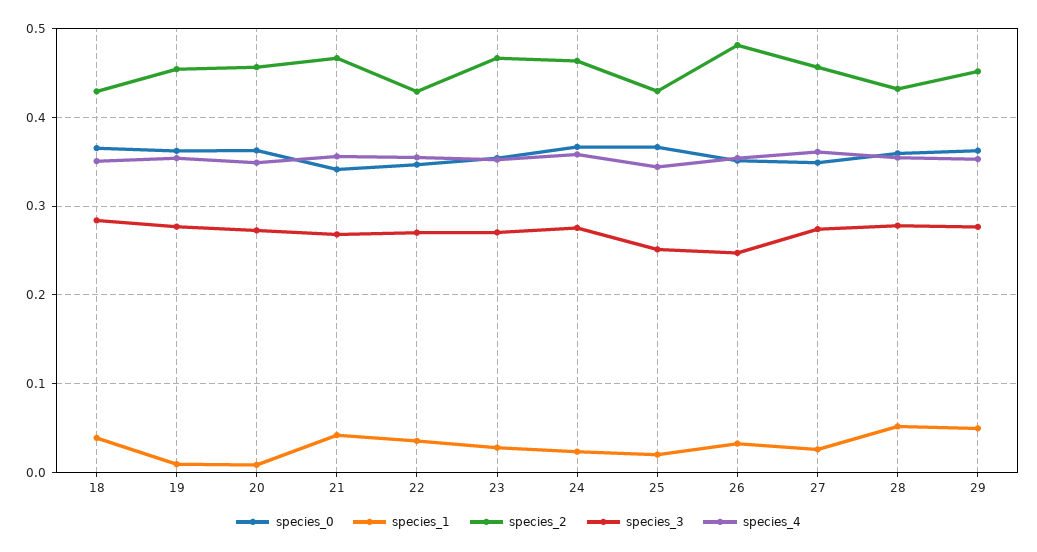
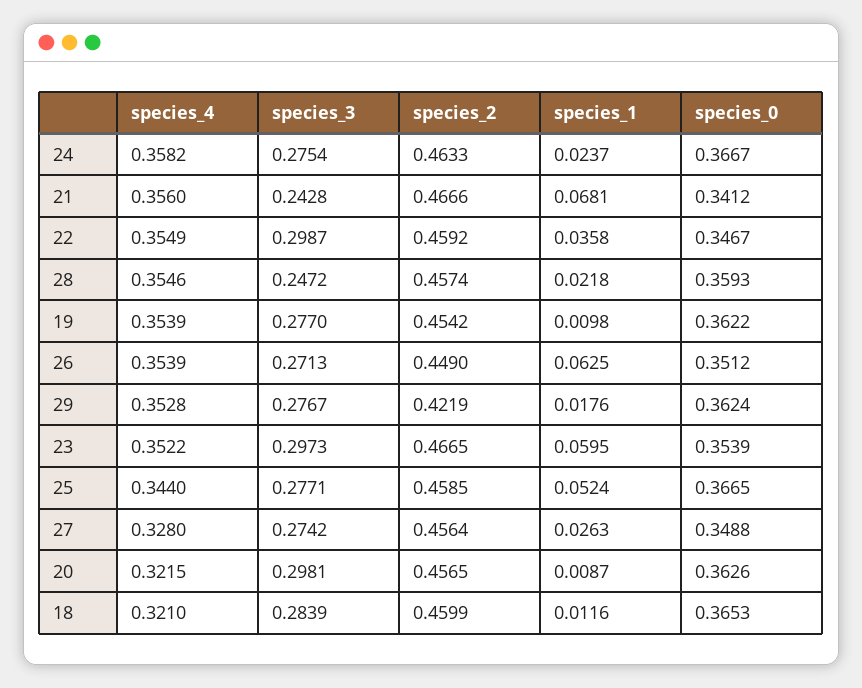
species_1, 18: 0.04 -> 0.0116
species_2, 18: 0.43 -> 0.4599
species_4, 18: 0.35 -> 0.321
species_3, 20: 0.27 -> 0.2981
species_4, 20: 0.35 -> 0.3215
species_1, 21: 0.04 -> 0.0681
species_3, 21: 0.27 -> 0.2428
species_2, 22: 0.43 -> 0.4592
species_3, 22: 0.27 -> 0.2987
species_1, 23: 0.03 -> 0.0595
species_3, 23: 0.27 -> 0.2973
species_1, 25: 0.02 -> 0.0524
species_2, 25: 0.43 -> 0.4585
species_3, 25: 0.25 -> 0.2771
species_1, 26: 0.03 -> 0.0625
species_2, 26: 0.48 -> 0.449
species_3, 26: 0.25 -> 0.2713
species_4, 27: 0.36 -> 0.328
species_1, 28: 0.05 -> 0.0218
species_2, 28: 0.43 -> 0.4574
species_3, 28: 0.28 -> 0.2472
species_1, 29: 0.05 -> 0.0176
species_2, 29: 0.45 -> 0.4219

